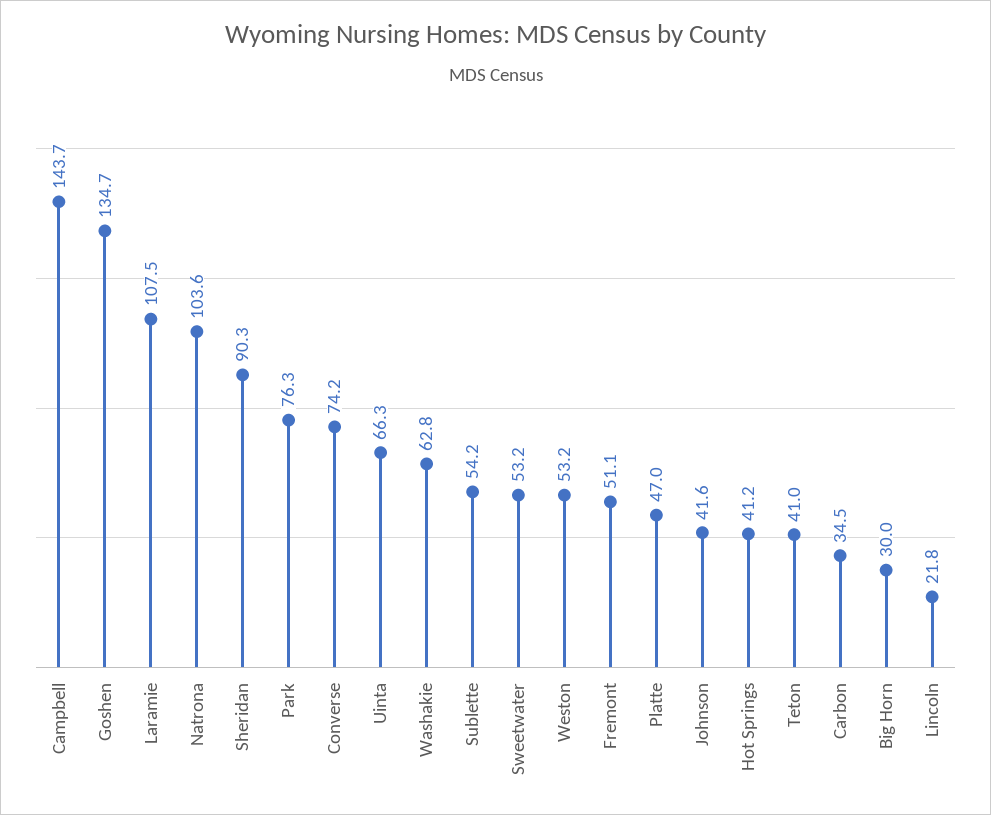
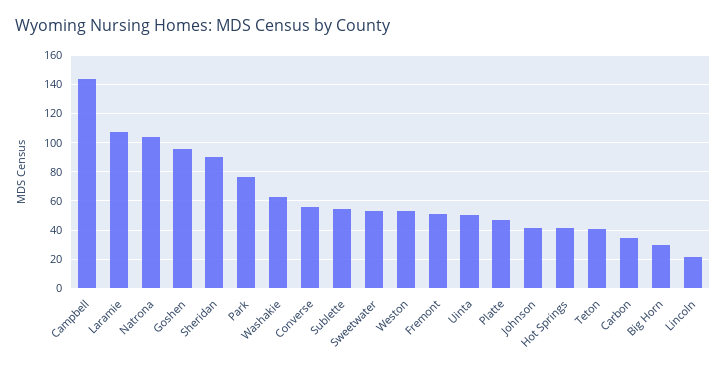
Goshen: 134.7 -> 95
Converse: 74.2 -> 55
Uinta: 66.3 -> 50

